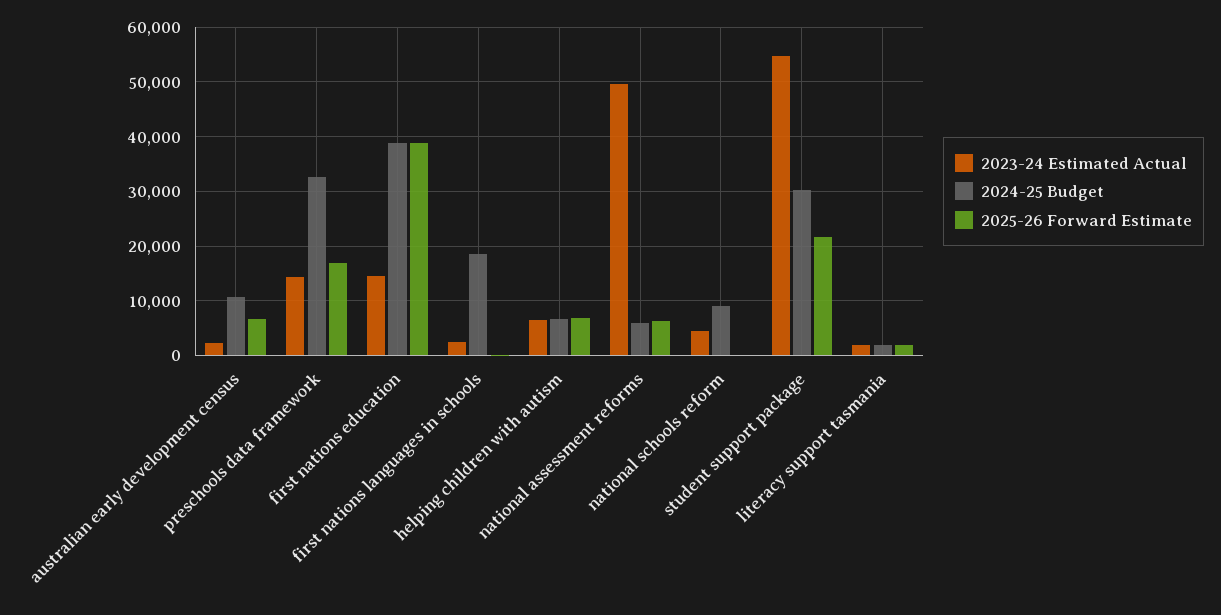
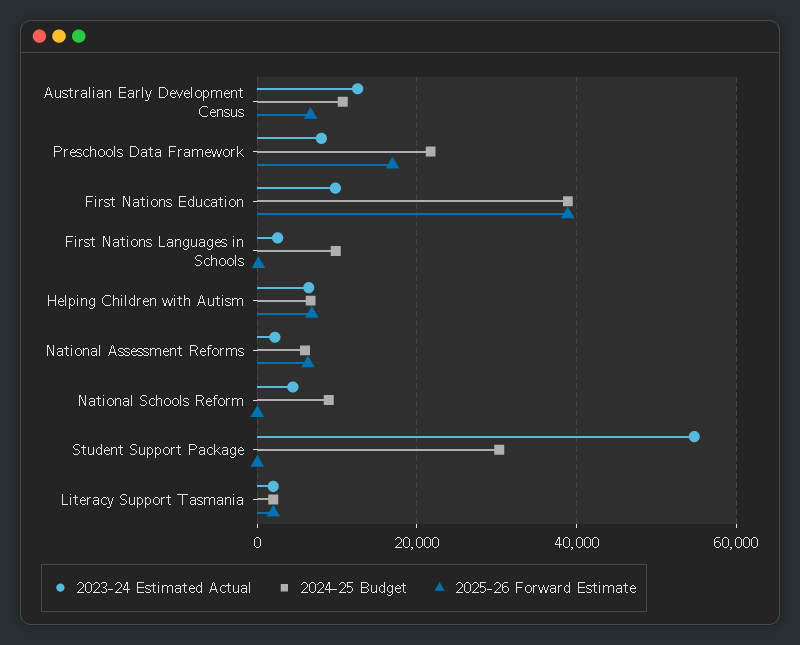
2023-24 Estimated Actual, australian early development census: 2000 -> 12000
2023-24 Estimated Actual, preschools data framework: 14000 -> 8000
2024-25 Budget, preschools data framework: 32000 -> 22000
2023-24 Estimated Actual, first nations education: 14000 -> 10000
2024-25 Budget, first nations languages in schools: 18000 -> 10000
2023-24 Estimated Actual, national assessment reforms: 50000 -> 2000
2025-26 Forward Estimate, student support package: 22000 -> 0

